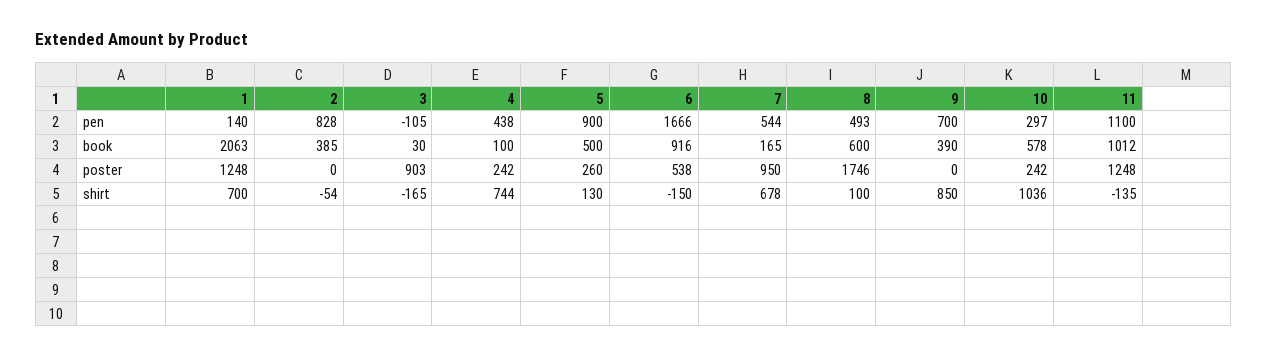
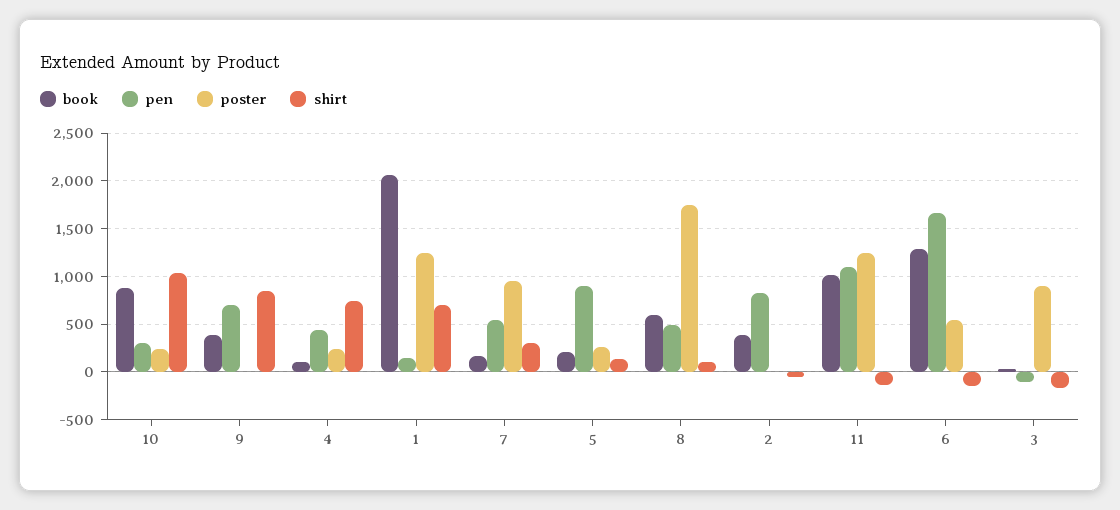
book, 5: 500 -> 200
book, 6: 916 -> 1300
book, 10: 578 -> 900
shirt, 7: 678 -> 300

